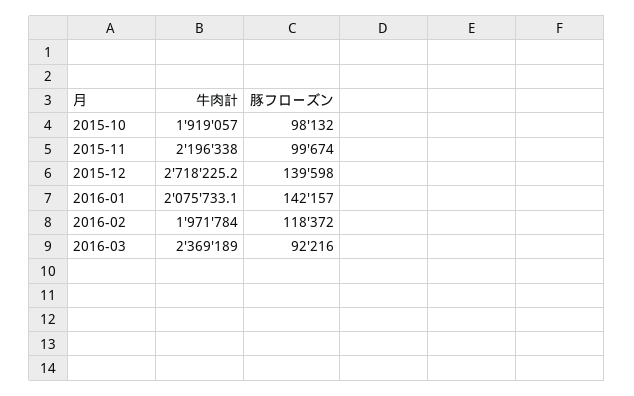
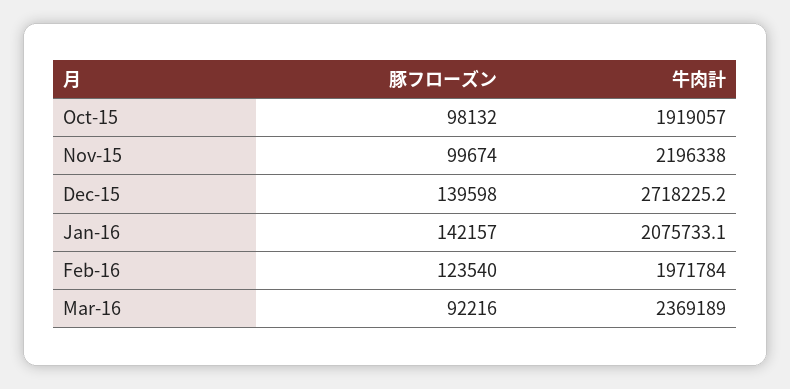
豚フローズン, 2016-02: 118372 -> 123540

